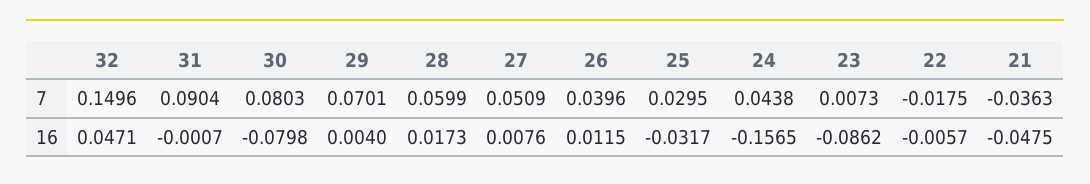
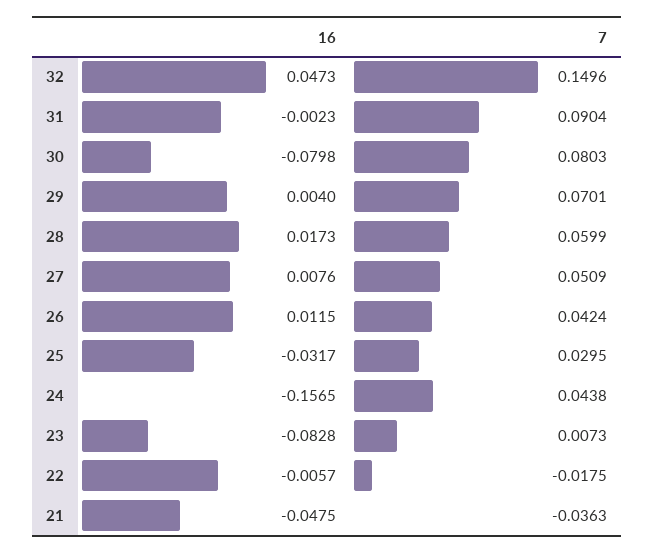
26, 7: 0.0396 -> 0.0424
32, 16: 0.0471 -> 0.0473
31, 16: -0.0007 -> -0.0023
23, 16: -0.0862 -> -0.0828

